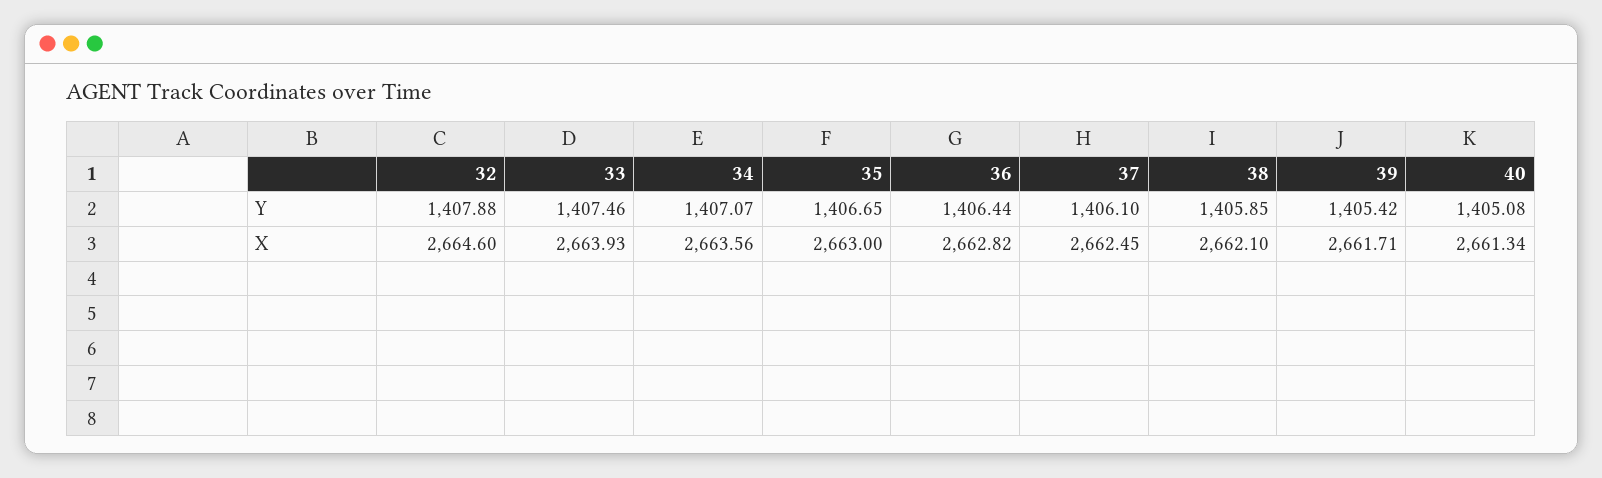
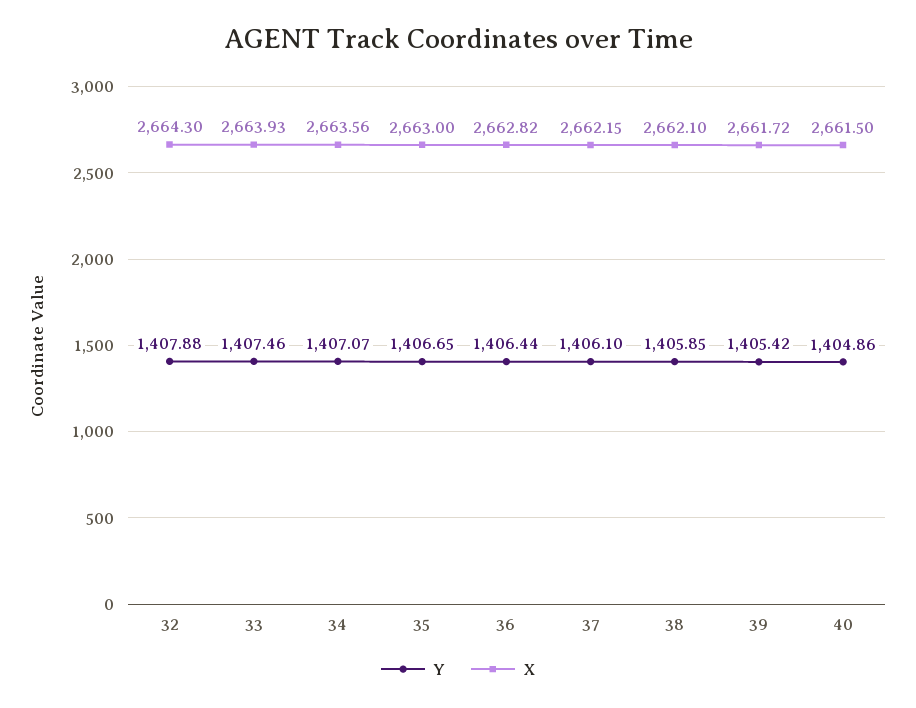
Y, 40: 1405.08 -> 1404.86
X, 32: 2664.6 -> 2664.3
X, 37: 2662.45 -> 2662.15
X, 39: 2661.71 -> 2661.72
X, 40: 2661.34 -> 2661.5

